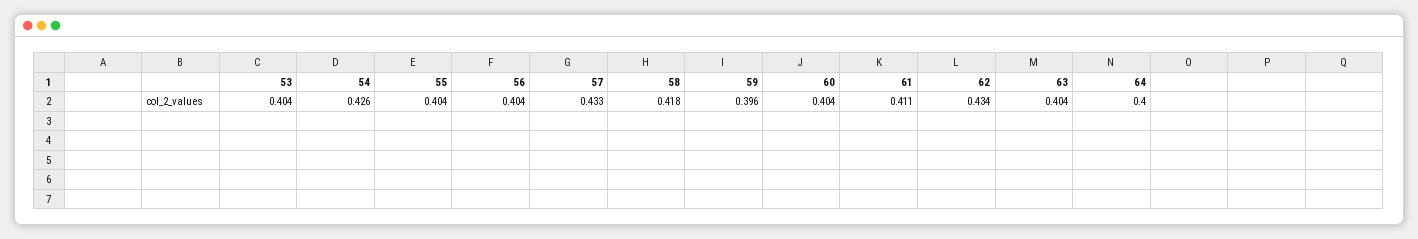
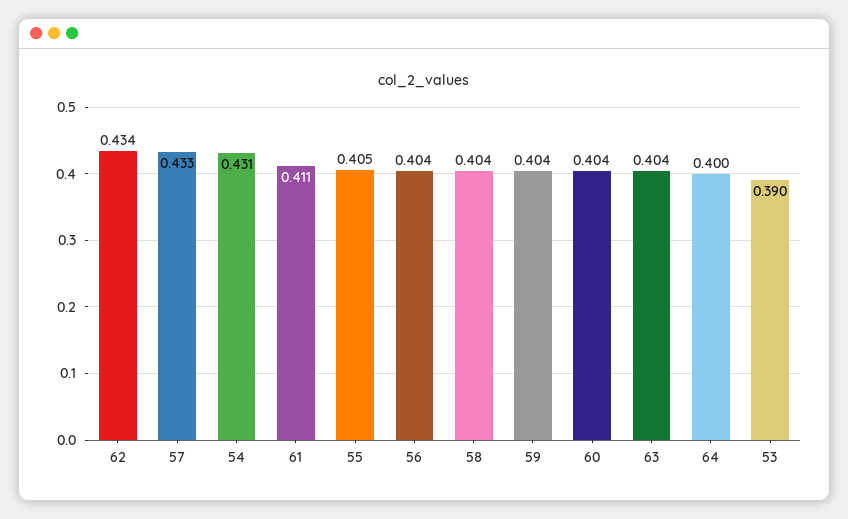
53: 0.404 -> 0.39
54: 0.426 -> 0.431
55: 0.404 -> 0.405
58: 0.418 -> 0.404
59: 0.396 -> 0.404

